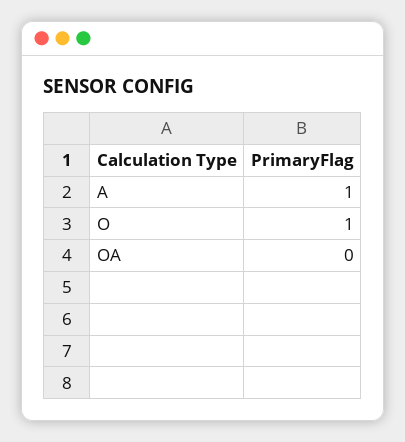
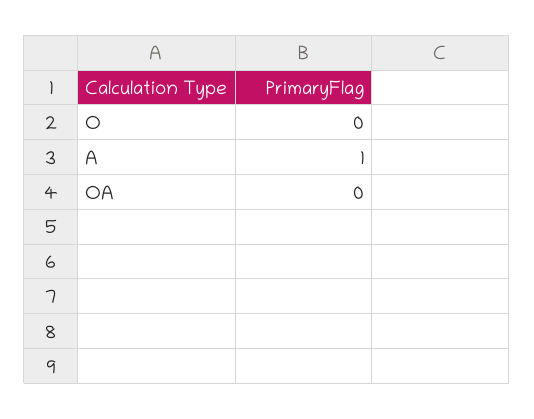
O: 1 -> 0

